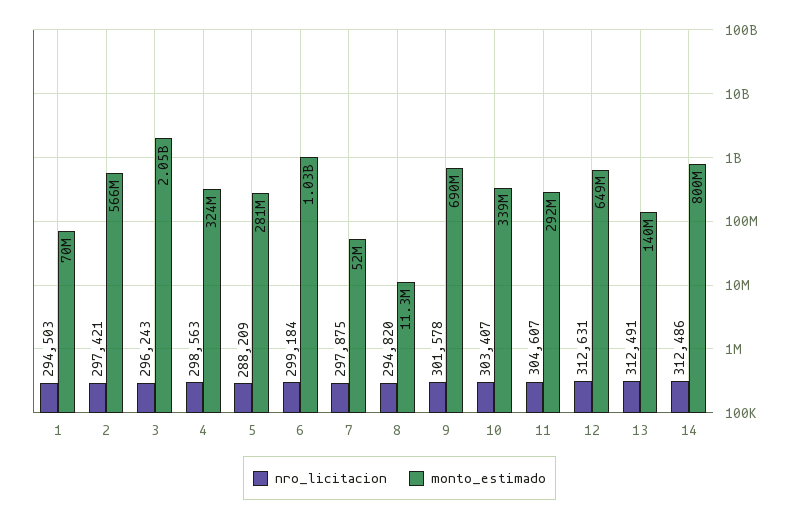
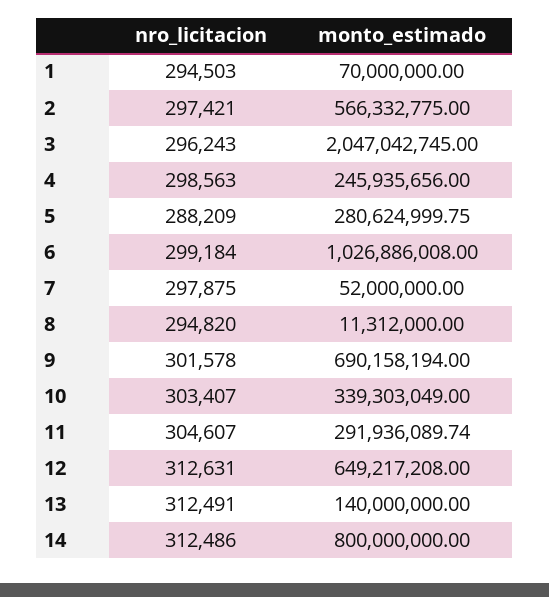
monto_estimado, 4: 324000000 -> 245935656

